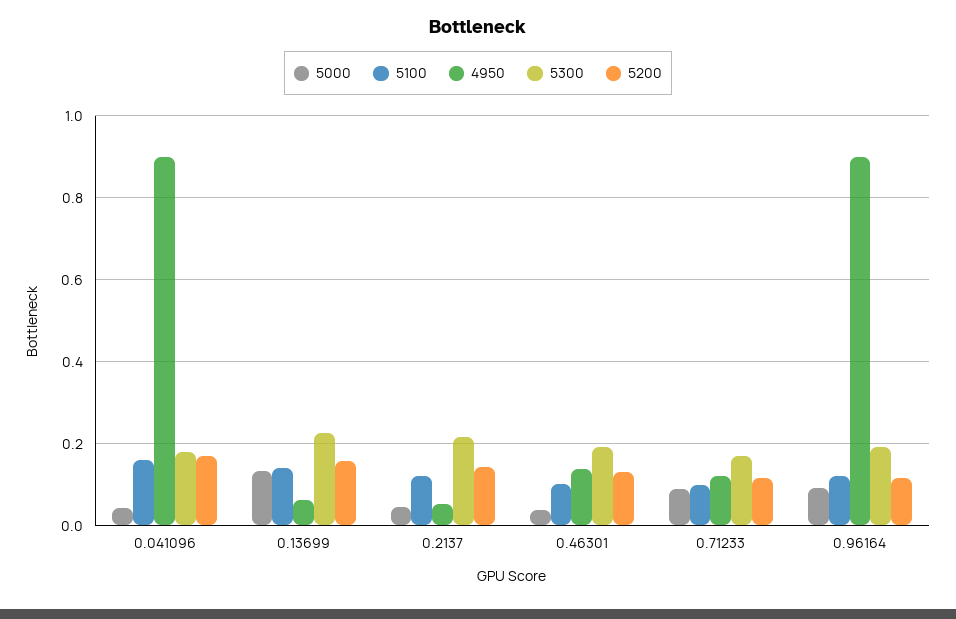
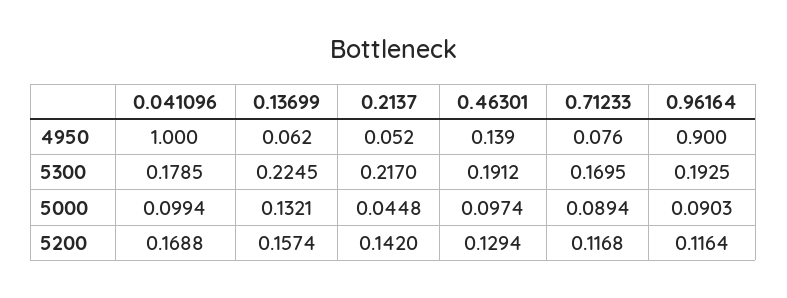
5000, 0.041096: 0.04 -> 0.0994
5100, 0.041096: 0.16 -> none
4950, 0.041096: 0.9 -> 1
5100, 0.13699: 0.14 -> none
5100, 0.2137: 0.12 -> none
5000, 0.46301: 0.04 -> 0.0974
5100, 0.46301: 0.1 -> none
5100, 0.71233: 0.1 -> none
4950, 0.71233: 0.12 -> 0.076
5100, 0.96164: 0.12 -> none

